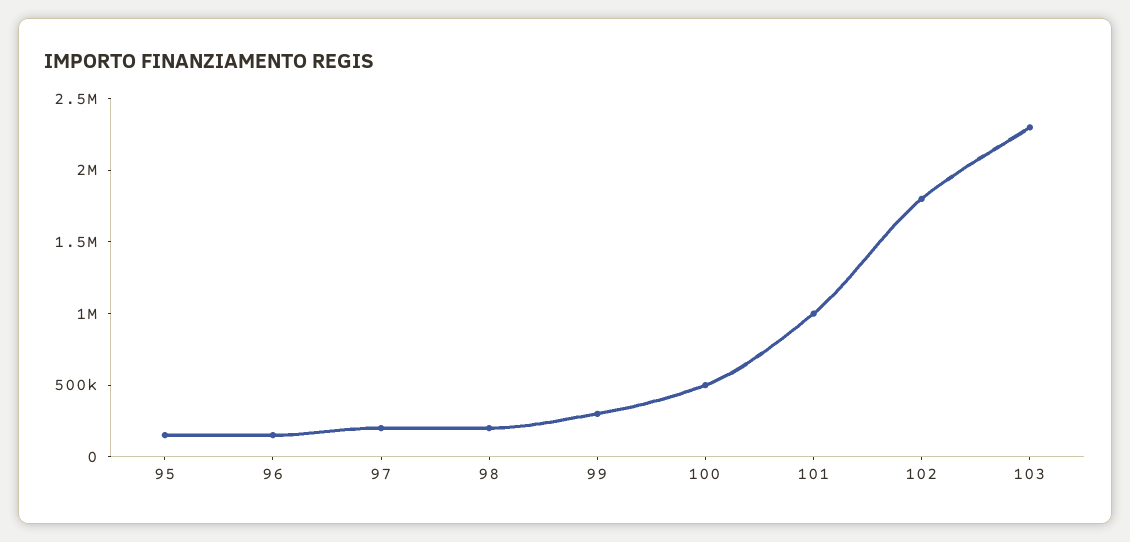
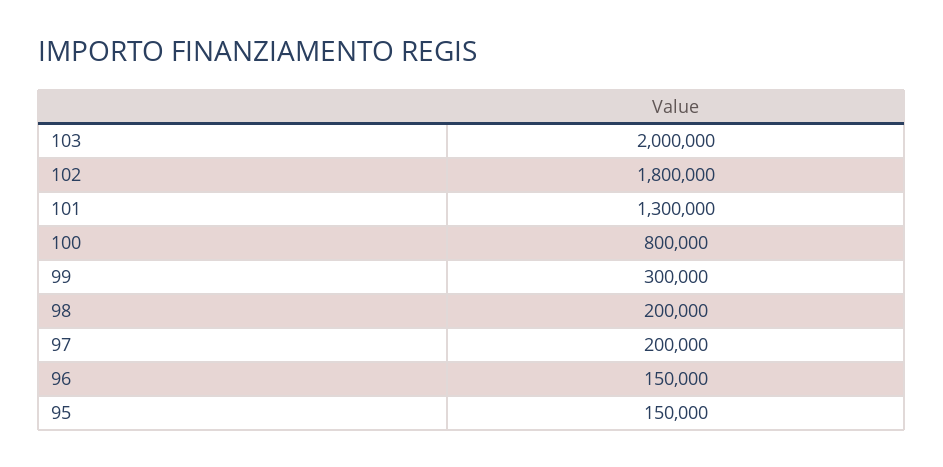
100: 500000 -> 800000
101: 1000000 -> 1300000
103: 2300000 -> 2000000

